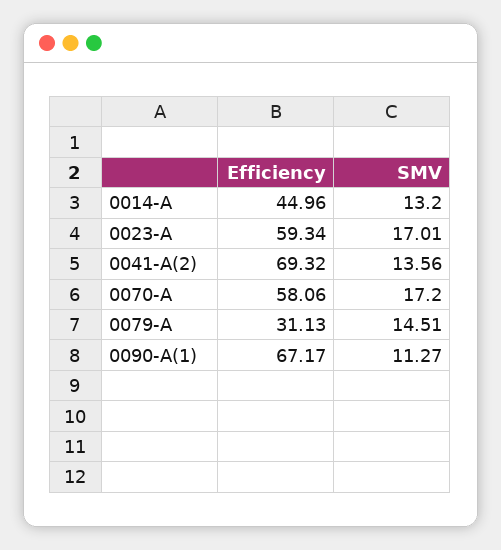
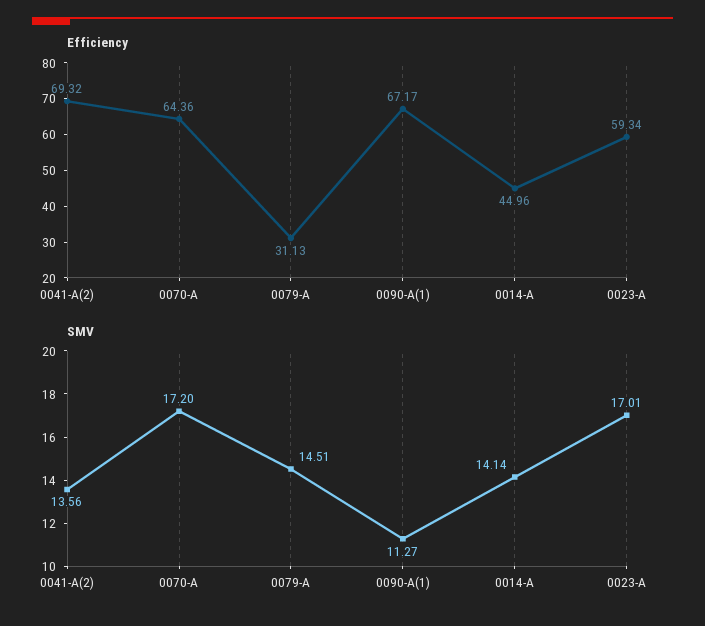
SMV, 0014-A: 13.2 -> 14.14
Efficiency, 0070-A: 58.06 -> 64.36

